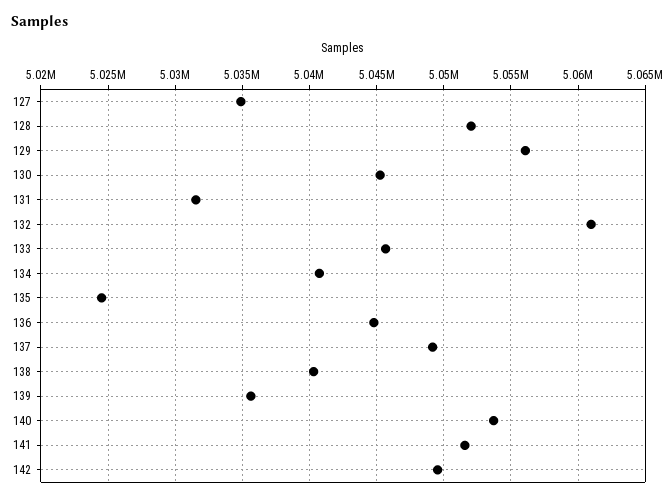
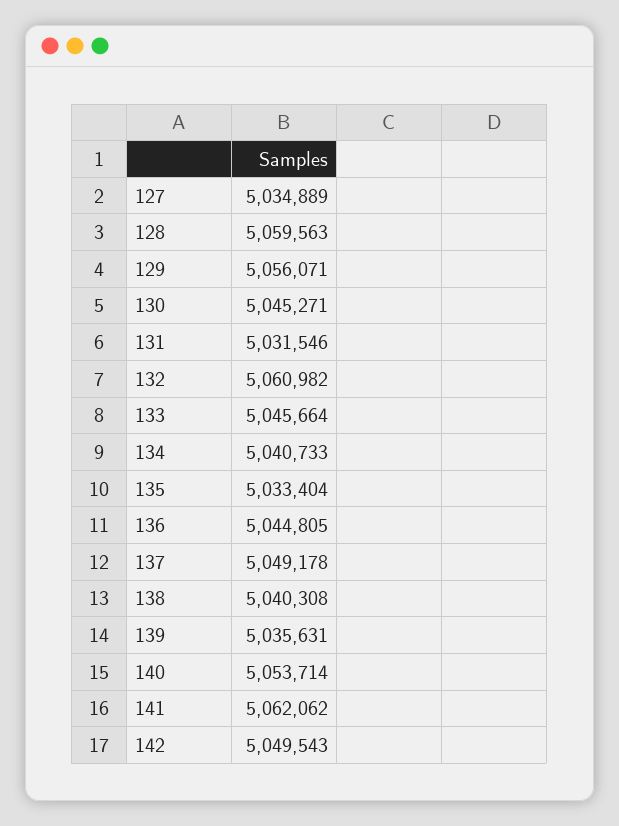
128: 5052000 -> 5059563
135: 5024500 -> 5033404
141: 5051500 -> 5062062

